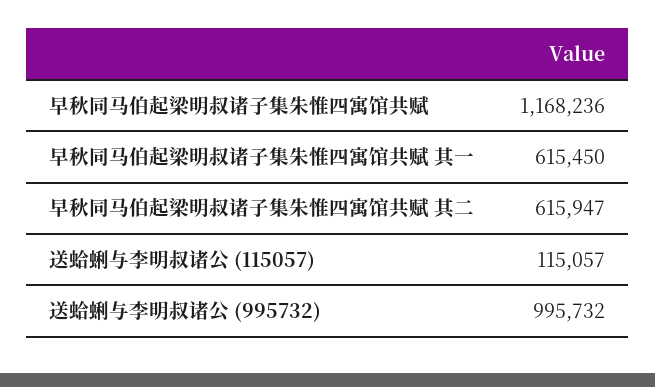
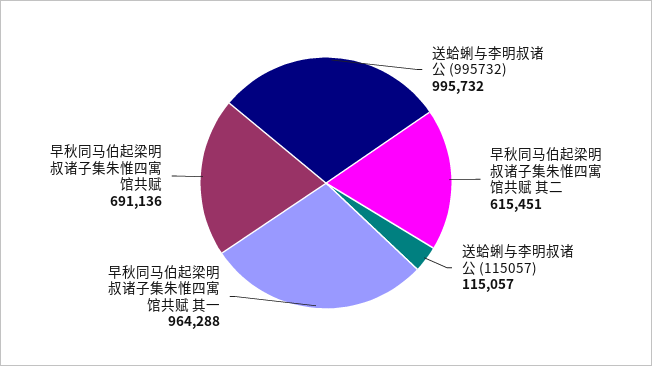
早秋同马伯起梁明叔诸子集朱惟四寓馆共赋: 1168236 -> 691136
早秋同马伯起梁明叔诸子集朱惟四寓馆共赋 其一: 615450 -> 964288
早秋同马伯起梁明叔诸子集朱惟四寓馆共赋 其二: 615947 -> 615451

